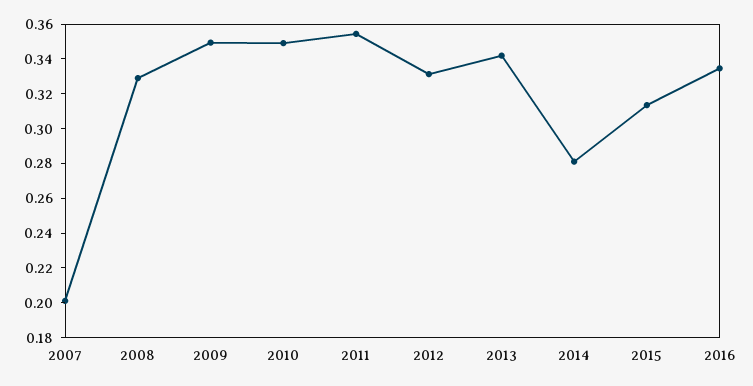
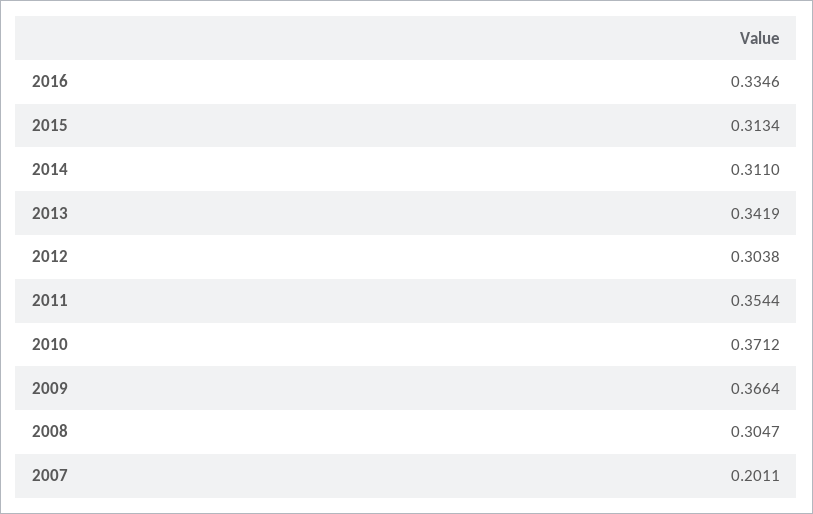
2008: 0.33 -> 0.3047
2009: 0.35 -> 0.3664
2010: 0.35 -> 0.3712
2012: 0.33 -> 0.3038
2014: 0.28 -> 0.311

